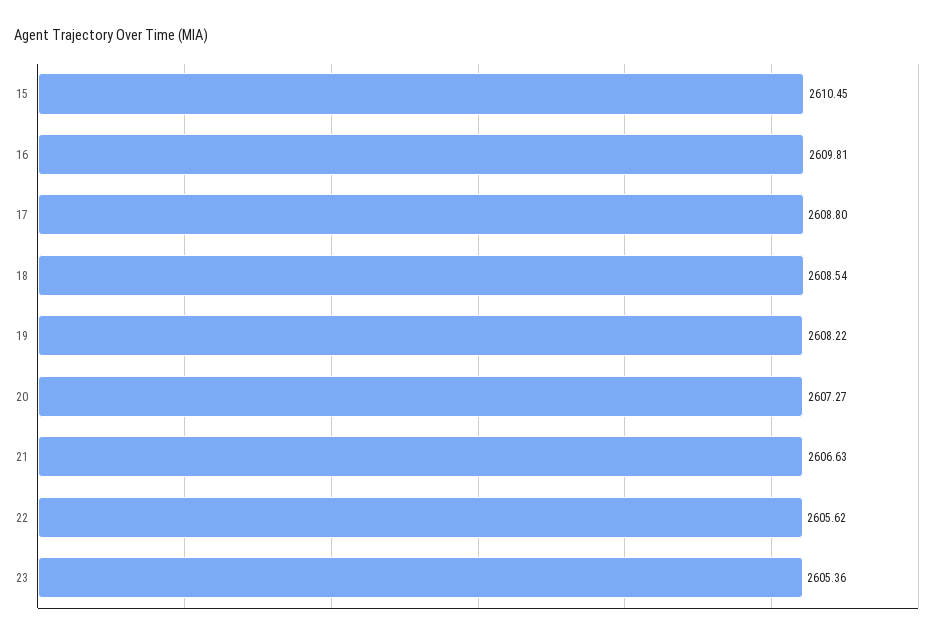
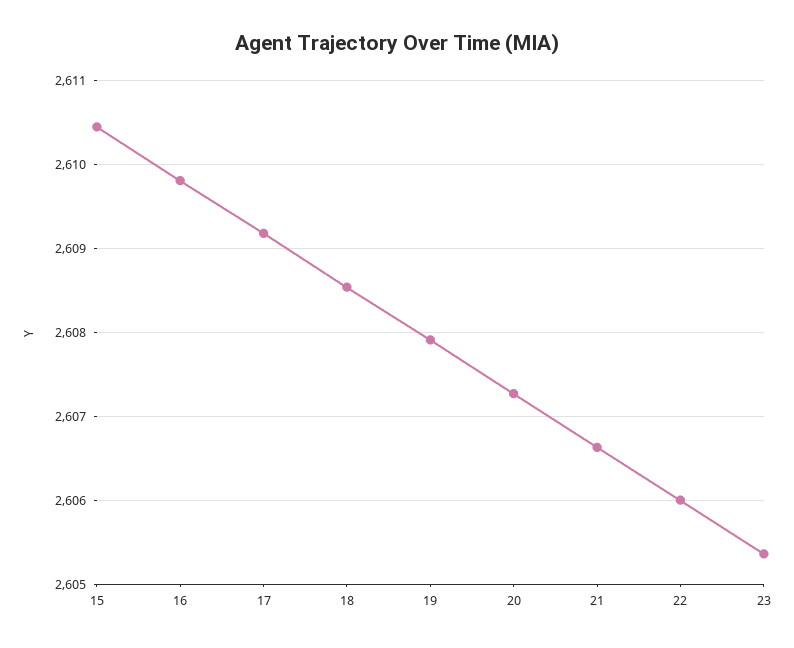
17: 2608.8 -> 2609.2
19: 2608.22 -> 2607.9
22: 2605.62 -> 2606

